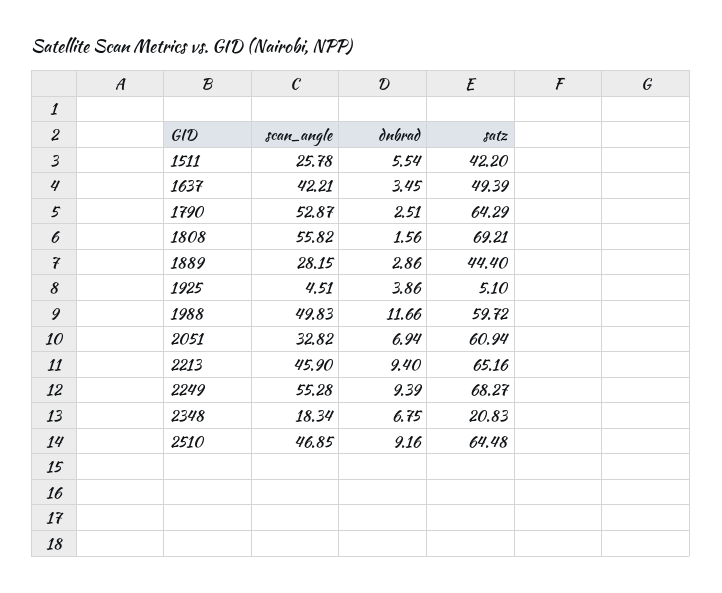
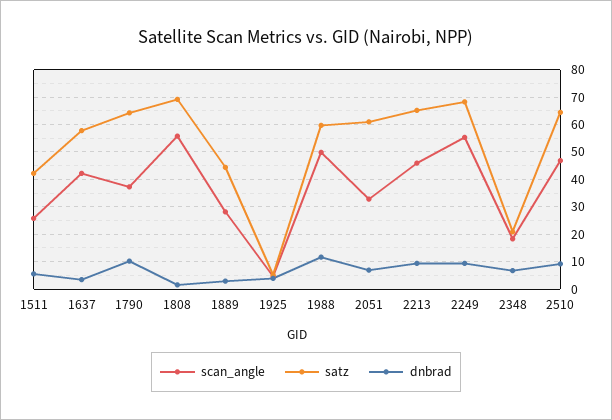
satz, 1637: 49.39 -> 57.5
scan_angle, 1790: 52.87 -> 37.5
dnbrad, 1790: 2.51 -> 10

